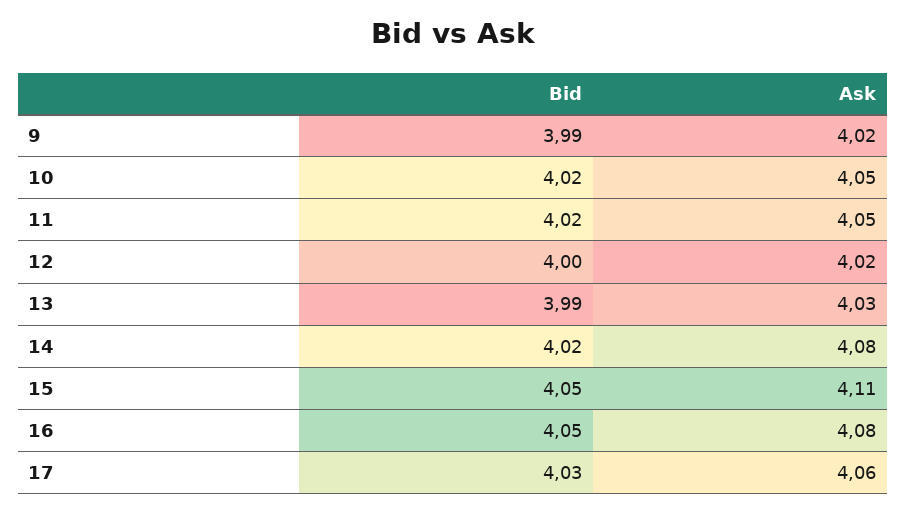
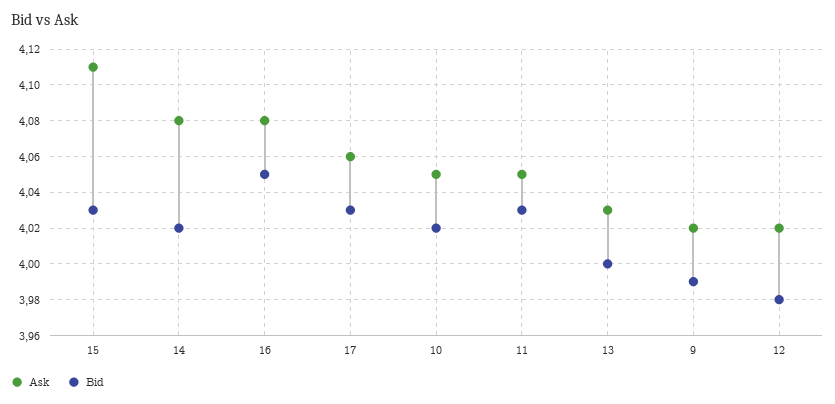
Bid, 11: 4.02 -> 4.03
Bid, 12: 4 -> 3.98
Bid, 13: 3.99 -> 4
Bid, 15: 4.05 -> 4.03

